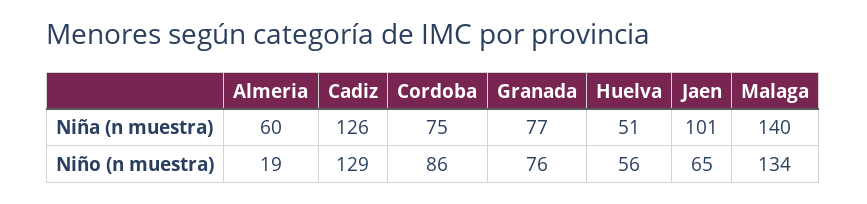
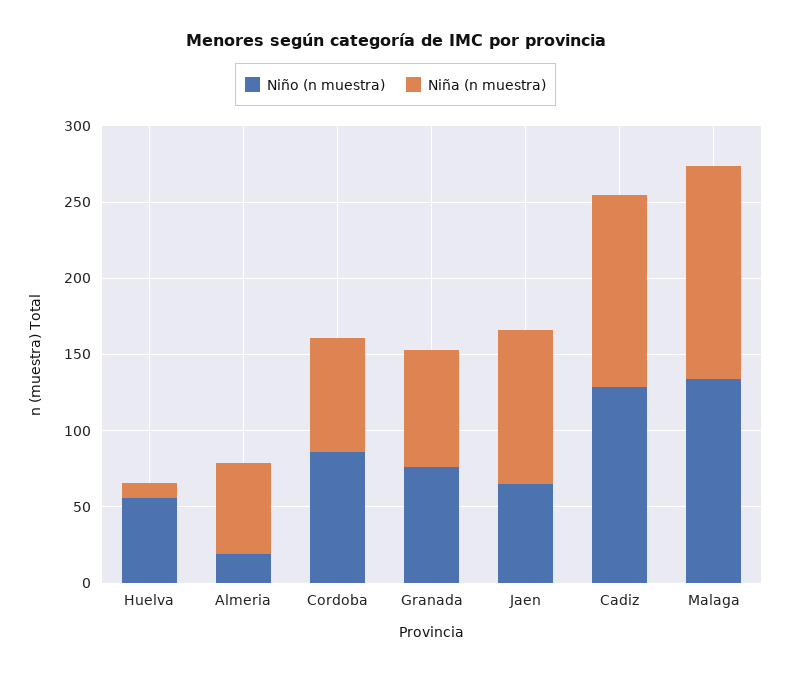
Niña (n muestra), Huelva: 51 -> 10

